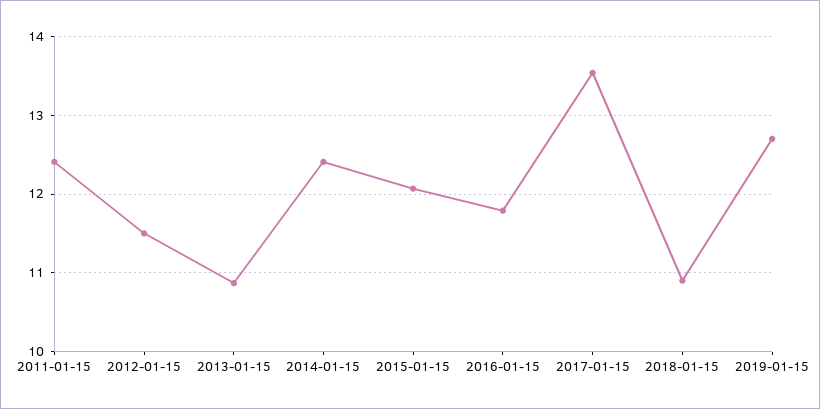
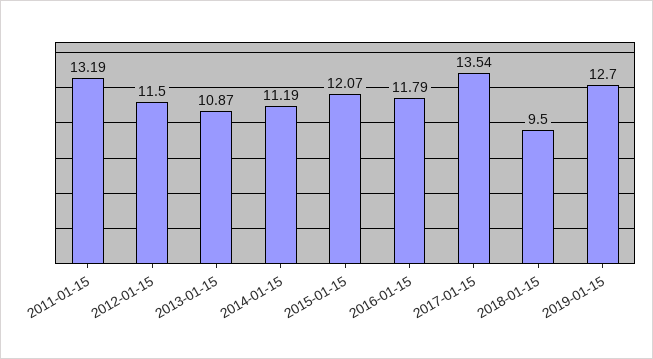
2011-01-15: 12.4 -> 13.19
2014-01-15: 12.4 -> 11.19
2018-01-15: 10.9 -> 9.5

